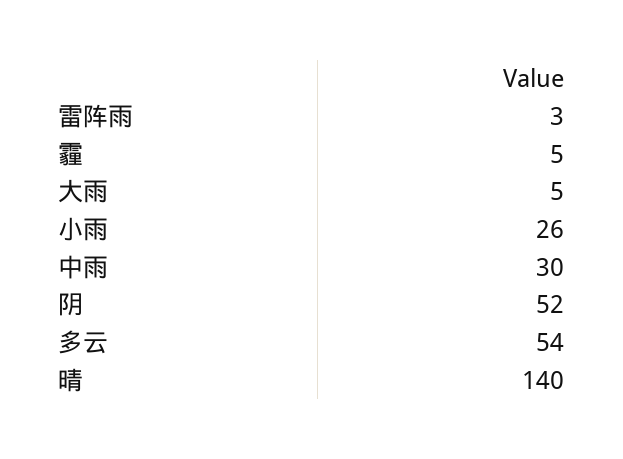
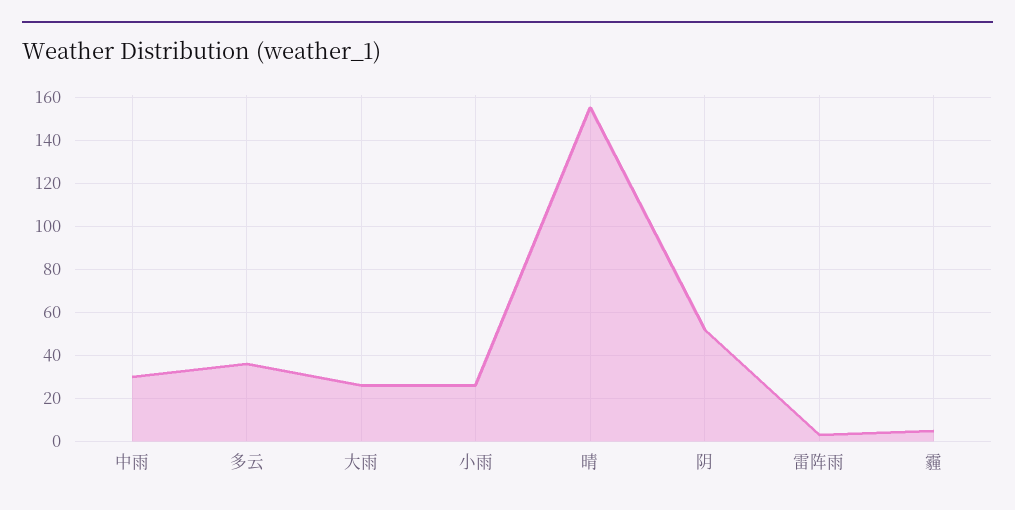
大雨: 5 -> 25
多云: 54 -> 35
晴: 140 -> 155

